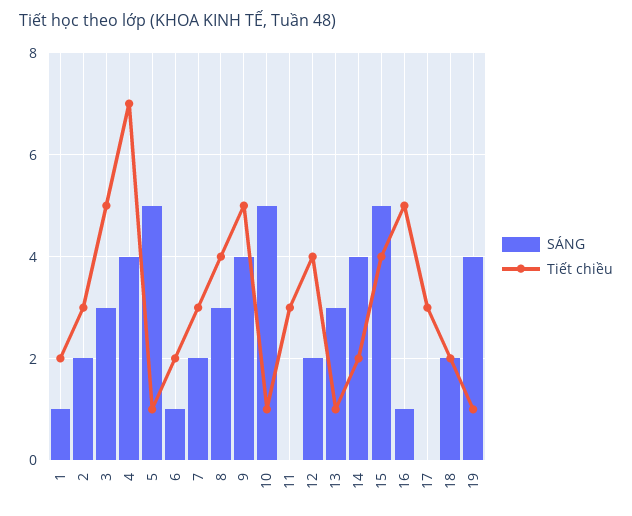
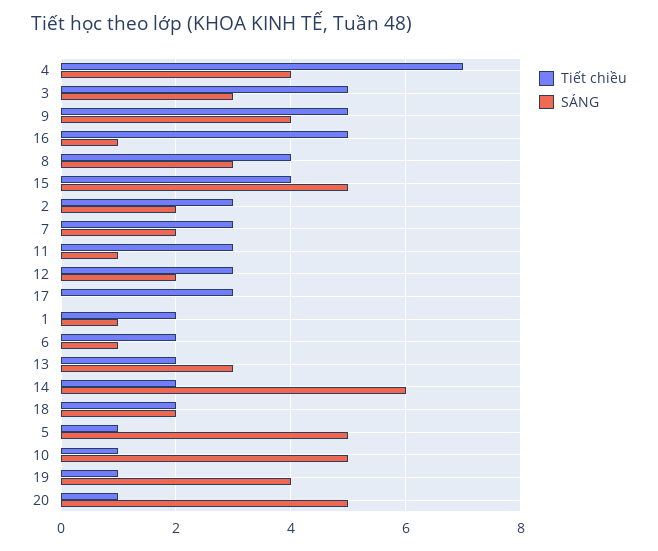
SÁNG, 11: 0 -> 1
Tiết chiều, 12: 4 -> 3
Tiết chiều, 13: 1 -> 2
SÁNG, 14: 4 -> 6
Tiết chiều, 20: none -> 1
SÁNG, 20: none -> 5

